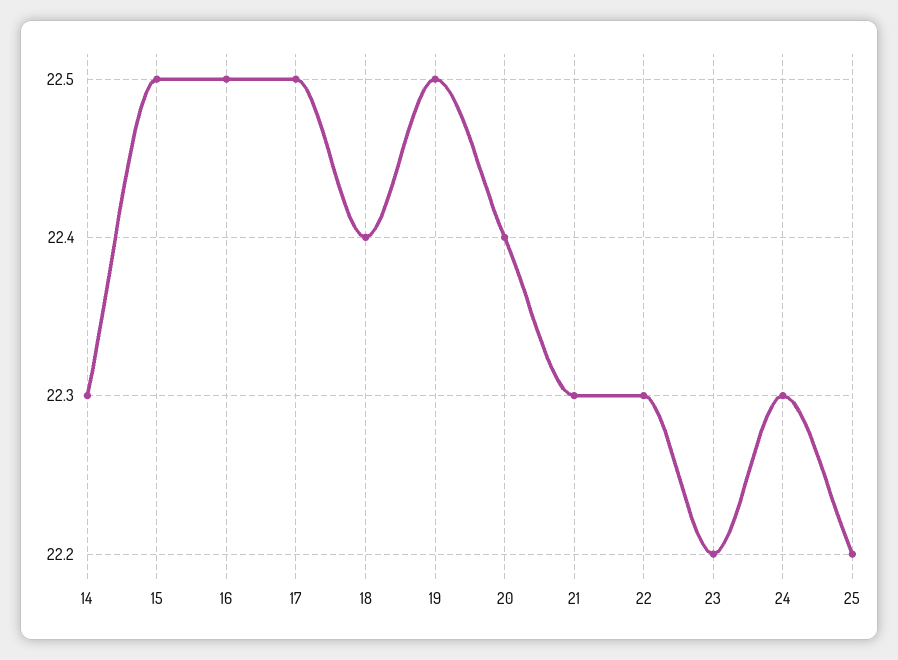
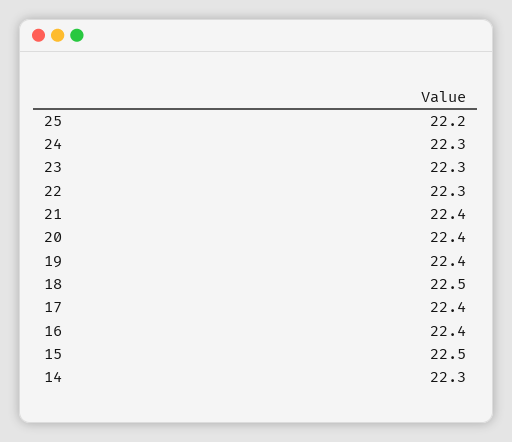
16: 22.5 -> 22.4
17: 22.5 -> 22.4
18: 22.4 -> 22.5
19: 22.5 -> 22.4
21: 22.3 -> 22.4
23: 22.2 -> 22.3

